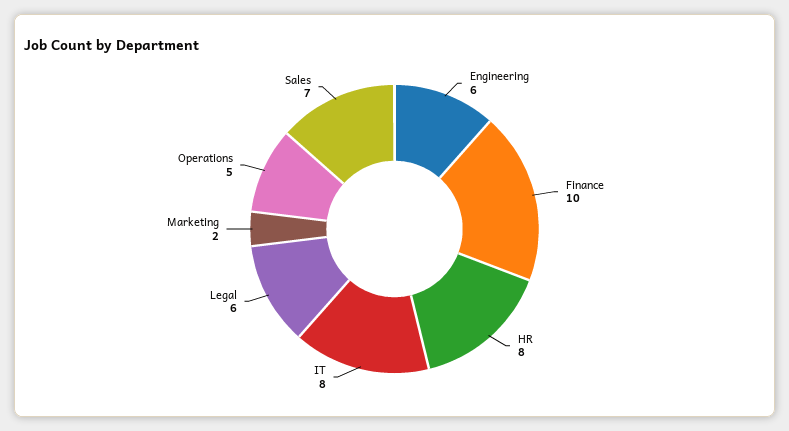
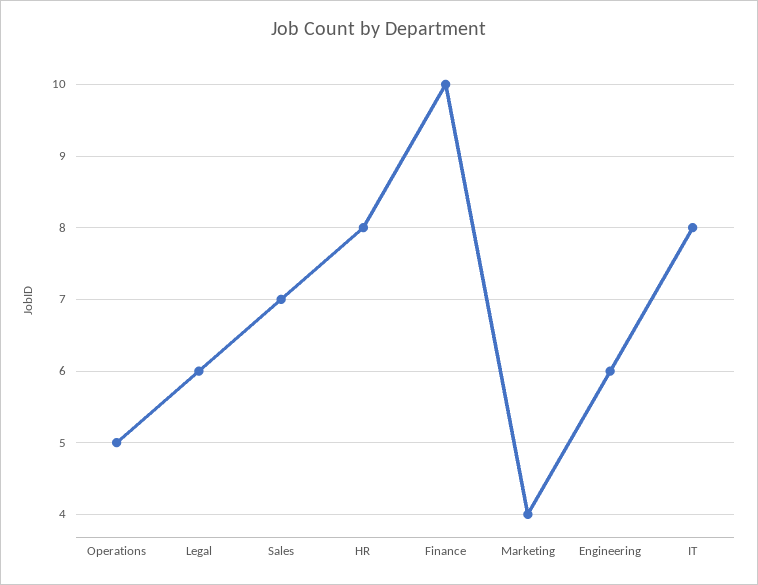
Marketing: 2 -> 4

